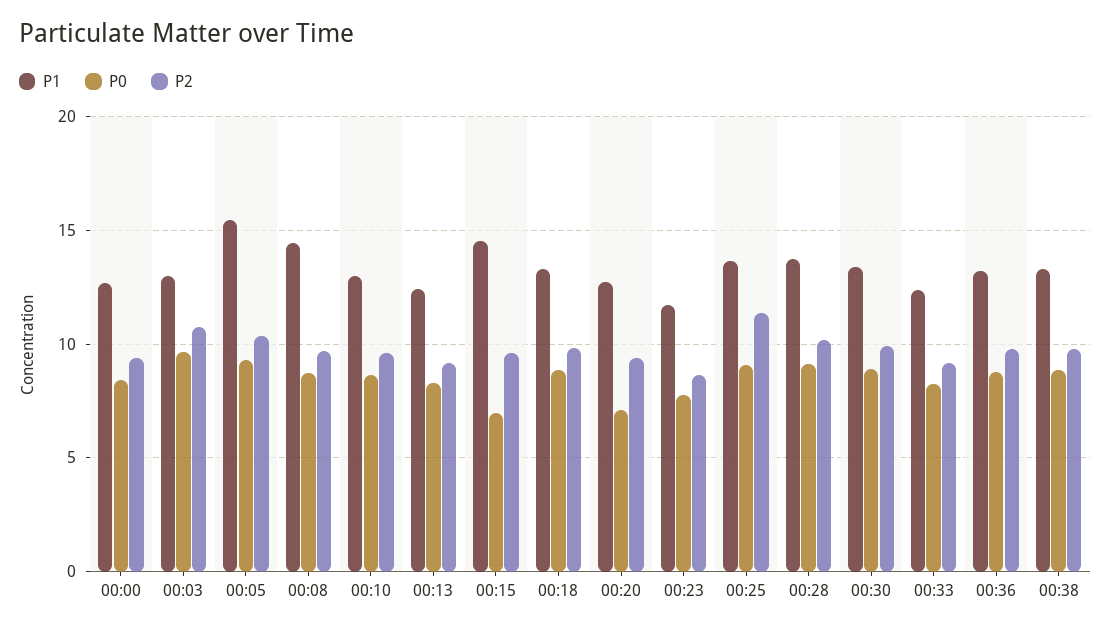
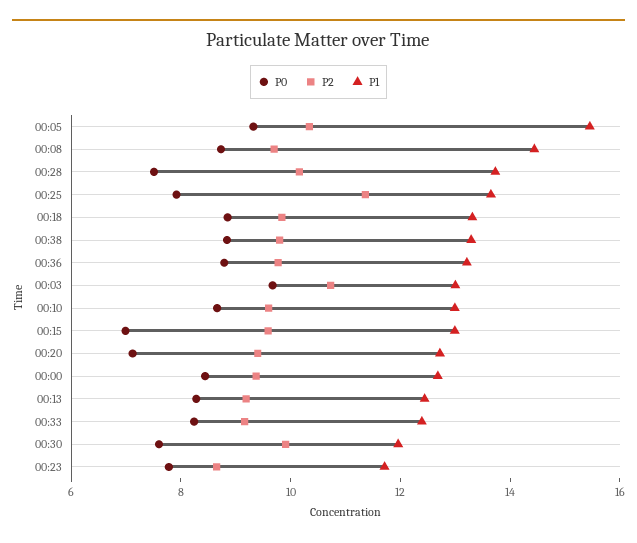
P1, 00:15: 14.5 -> 13
P0, 00:25: 9 -> 8
P0, 00:28: 9 -> 7.5
P1, 00:30: 13.5 -> 12
P0, 00:30: 9 -> 7.5

